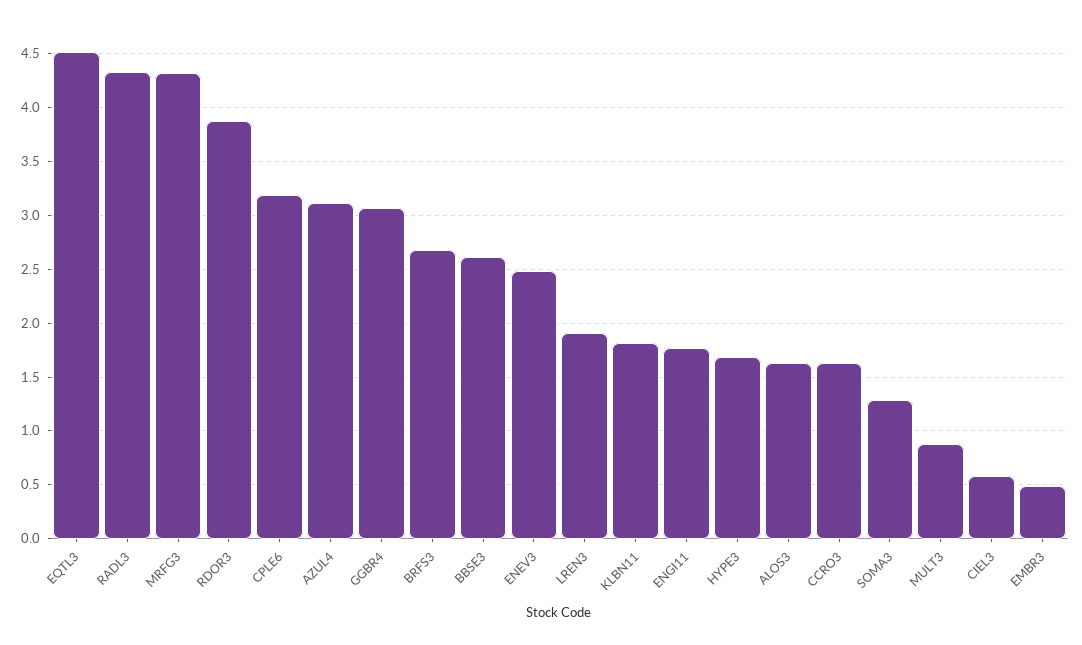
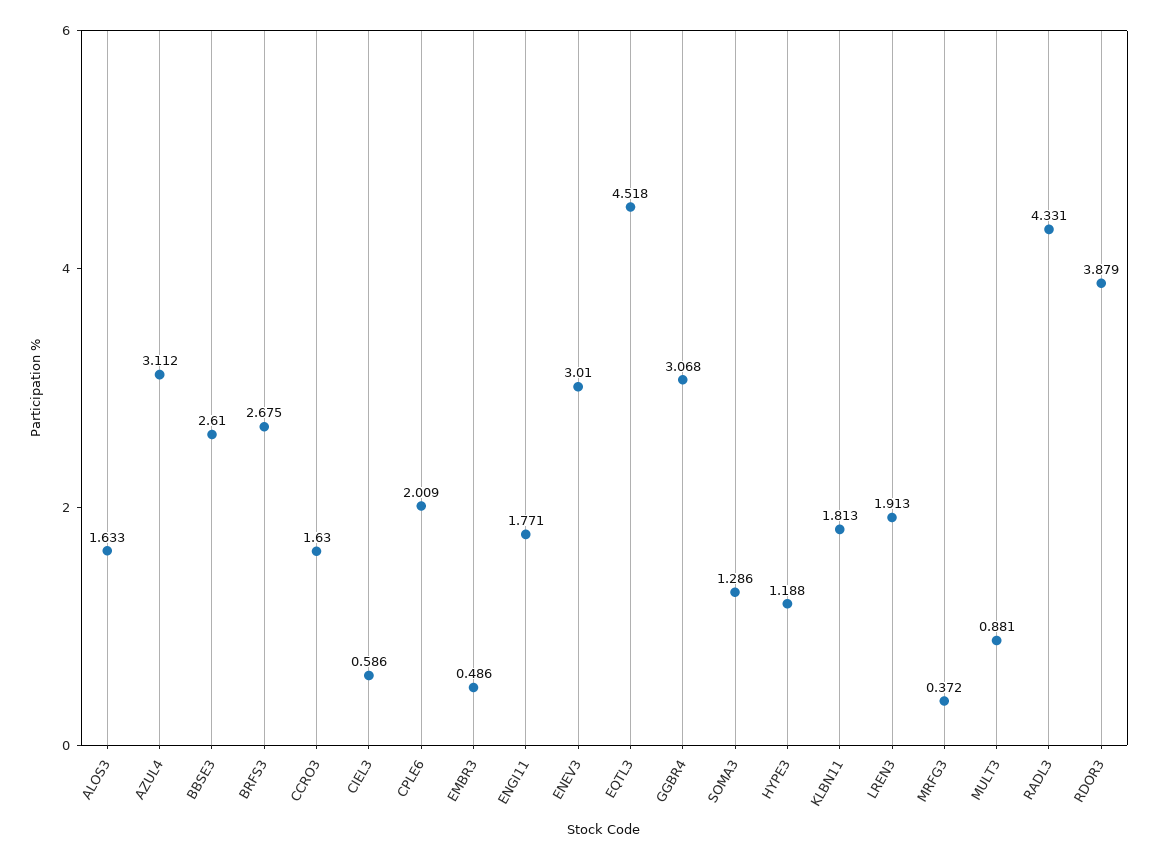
MRFG3: 4.3 -> 0.372
CPLE6: 3.2 -> 2.009
ENEV3: 2.5 -> 3.01
HYPE3: 1.7 -> 1.188

